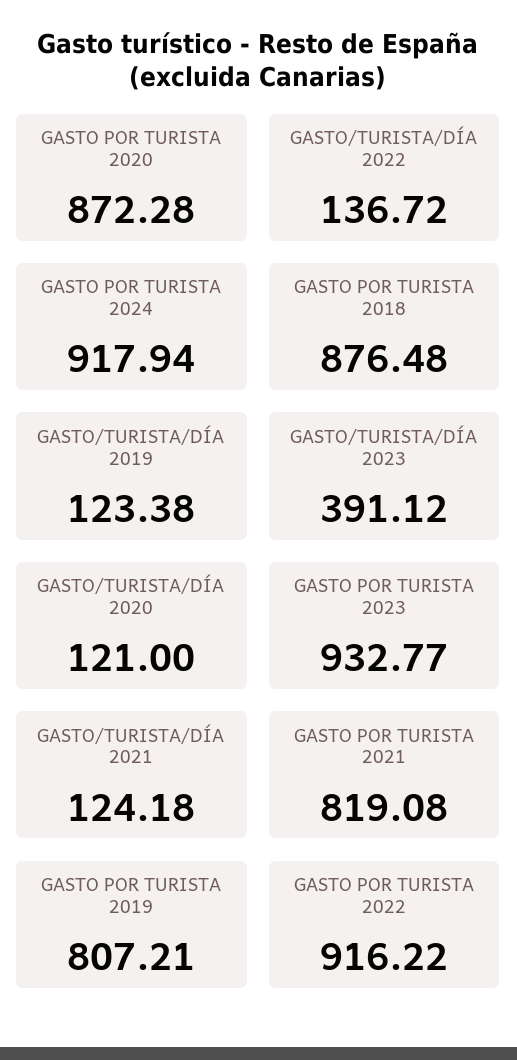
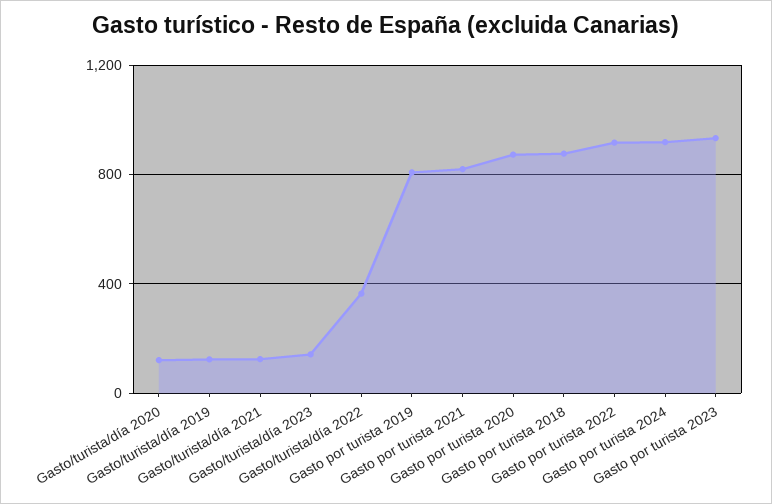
GASTO/TURISTA/DÍA 2022: 136.72 -> 350
GASTO/TURISTA/DÍA 2023: 391.12 -> 150

